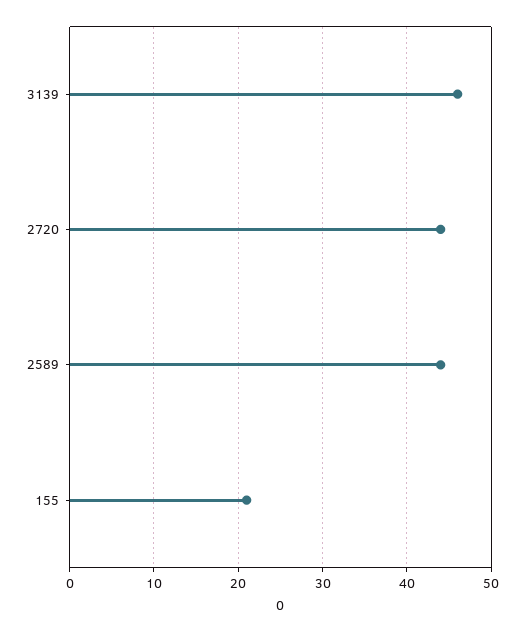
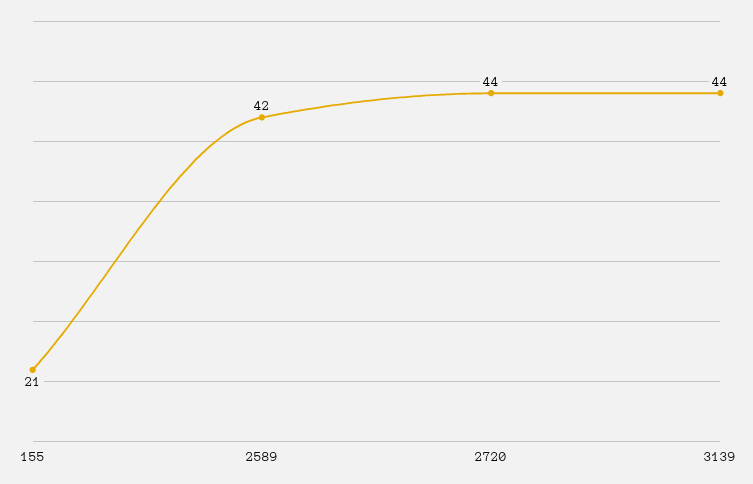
3139: 46 -> 44
2589: 44 -> 42

